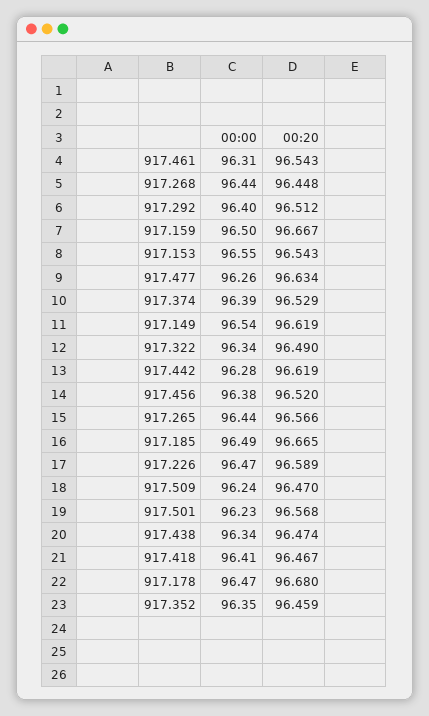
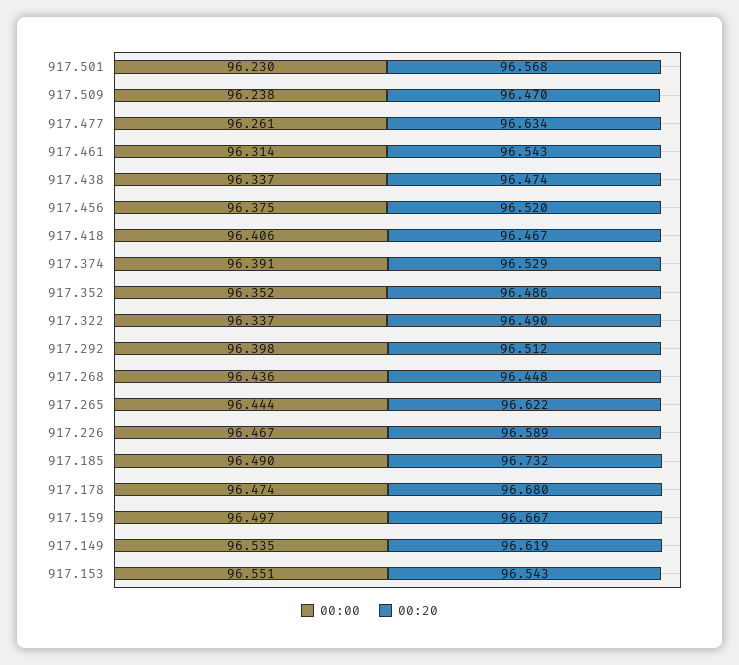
00:00, 917.442: 96.28 -> none
00:20, 917.442: 96.619 -> none
00:20, 917.265: 96.566 -> 96.622
00:20, 917.185: 96.665 -> 96.732
00:20, 917.352: 96.459 -> 96.486

